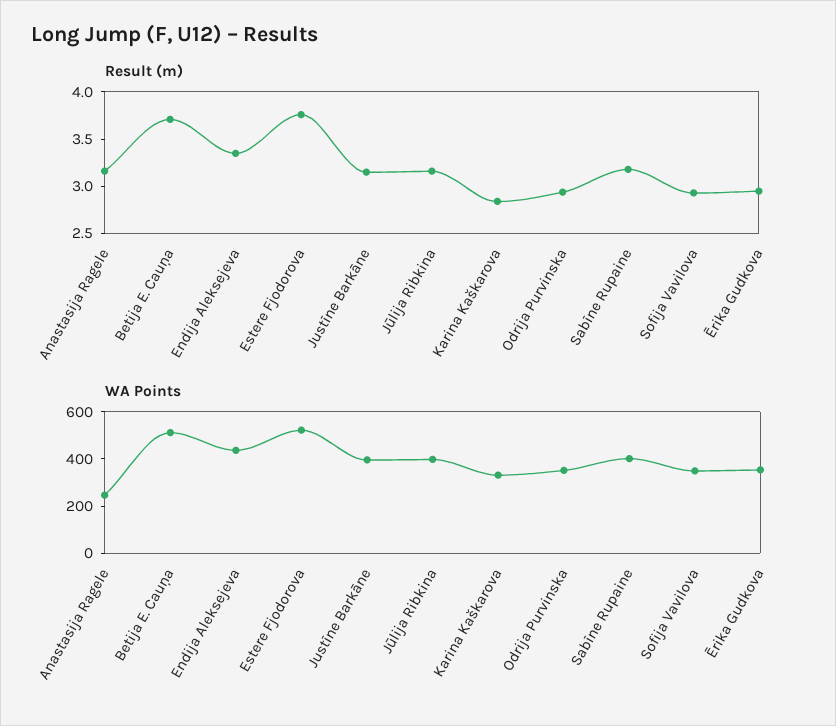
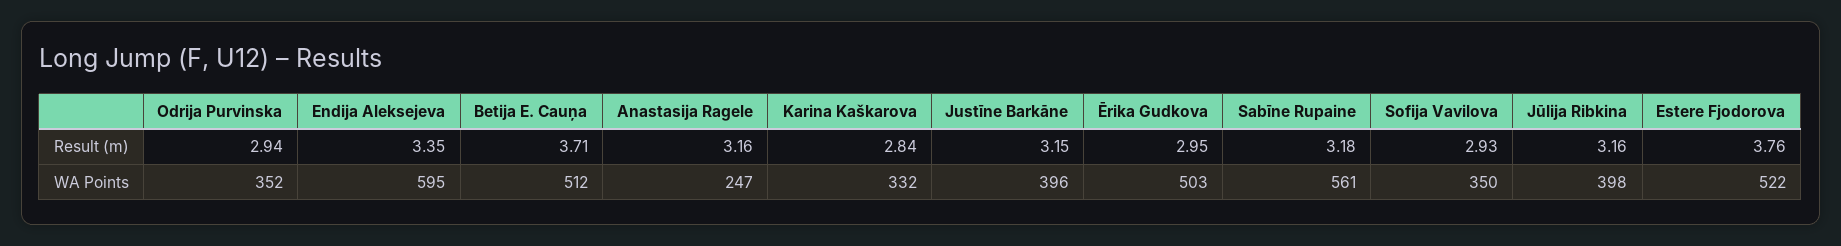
WA Points, Endija Aleksejeva: 450 -> 595
WA Points, Sabīne Rupaine: 400 -> 561
WA Points, Ērika Gudkova: 350 -> 503

